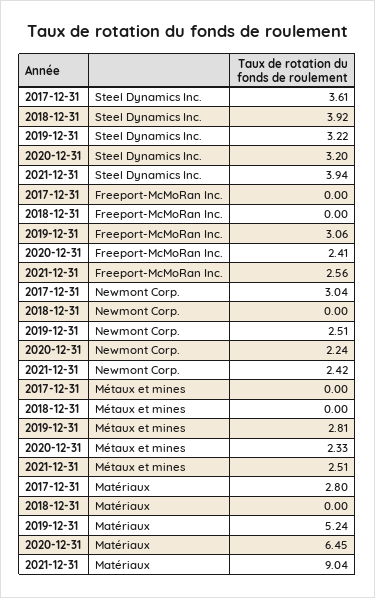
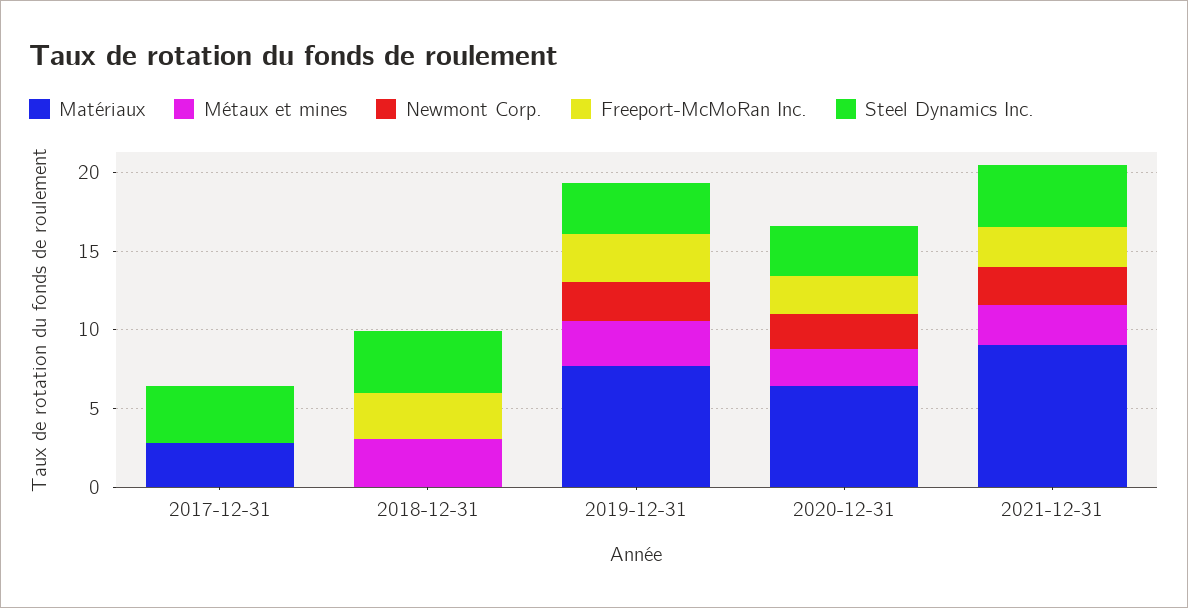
Freeport-McMoRan Inc., 2018-12-31: 0 -> 3
Newmont Corp., 2017-12-31: 3.04 -> 0
Métaux et mines, 2018-12-31: 0 -> 3
Matériaux, 2019-12-31: 5.24 -> 8

